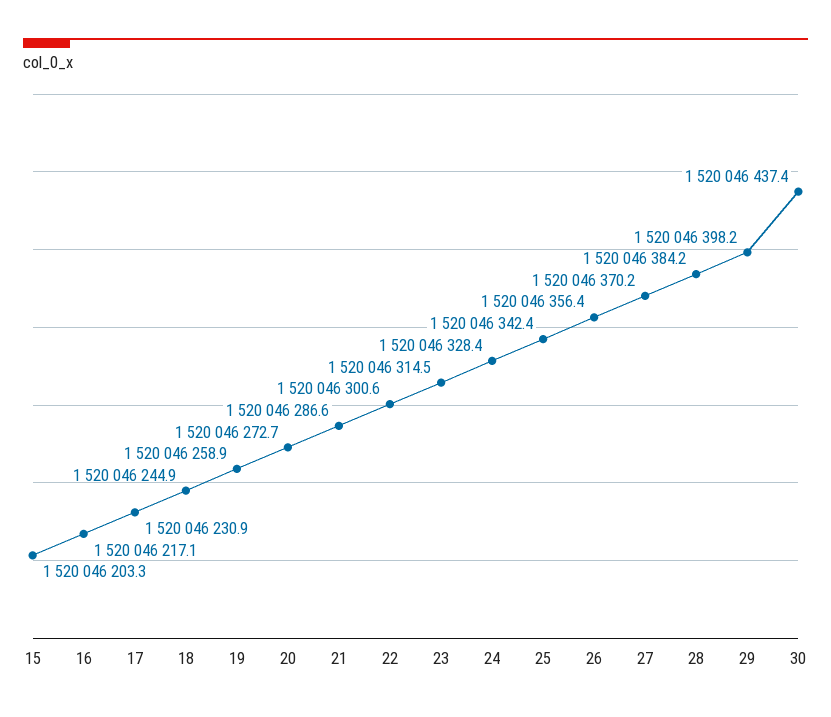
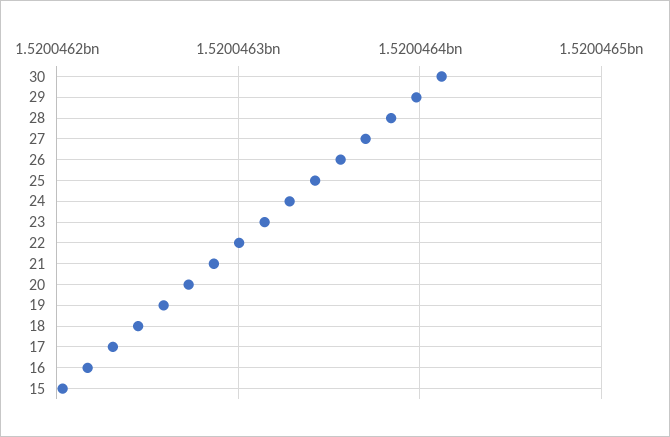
30: 1520046437.4 -> 1520046410

